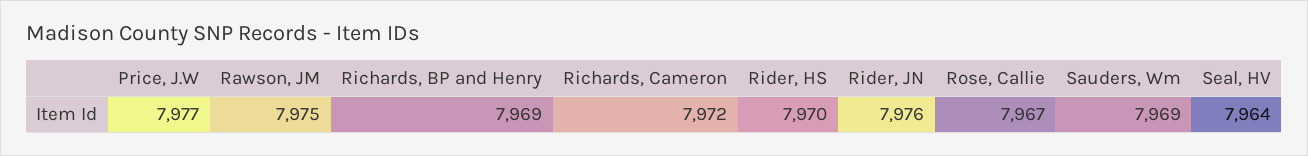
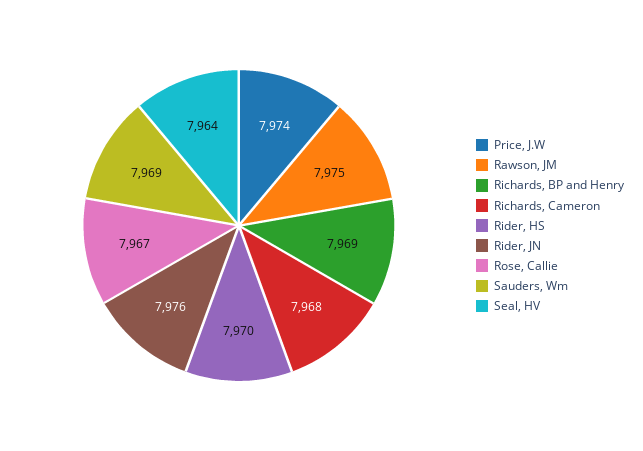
Price, J.W: 7977 -> 7974
Richards, Cameron: 7972 -> 7968

